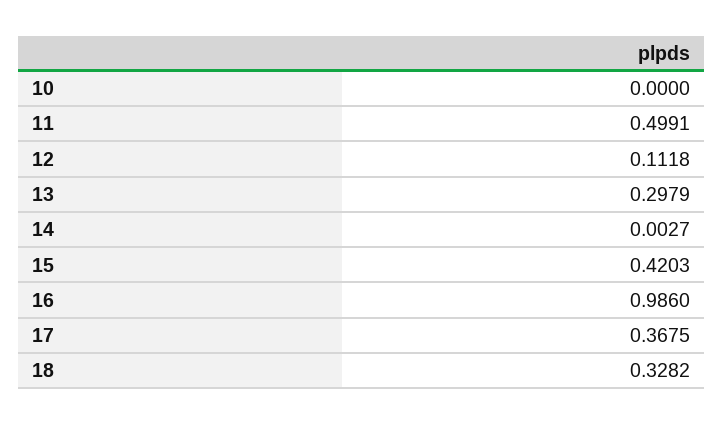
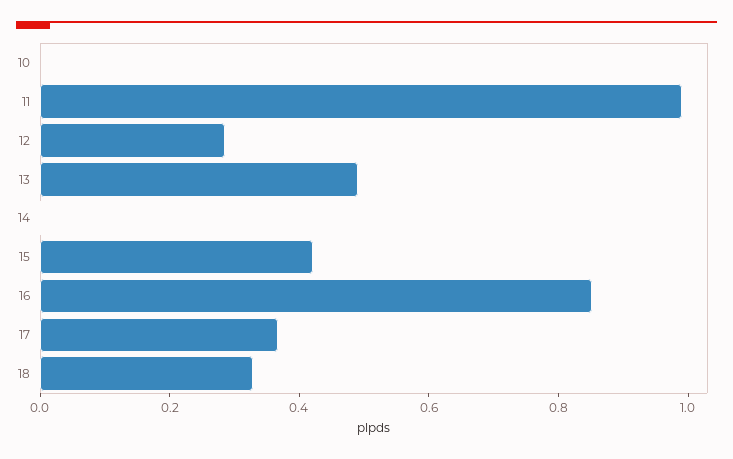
11: 0.4991 -> 1
12: 0.1118 -> 0.3
13: 0.2979 -> 0.5
16: 0.986 -> 0.85

